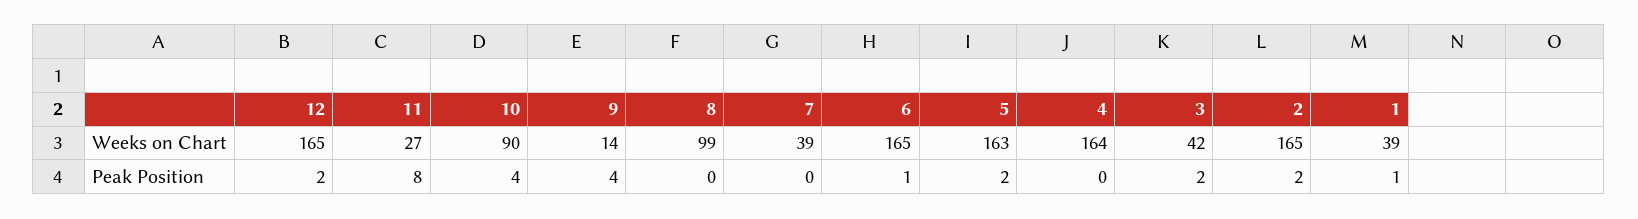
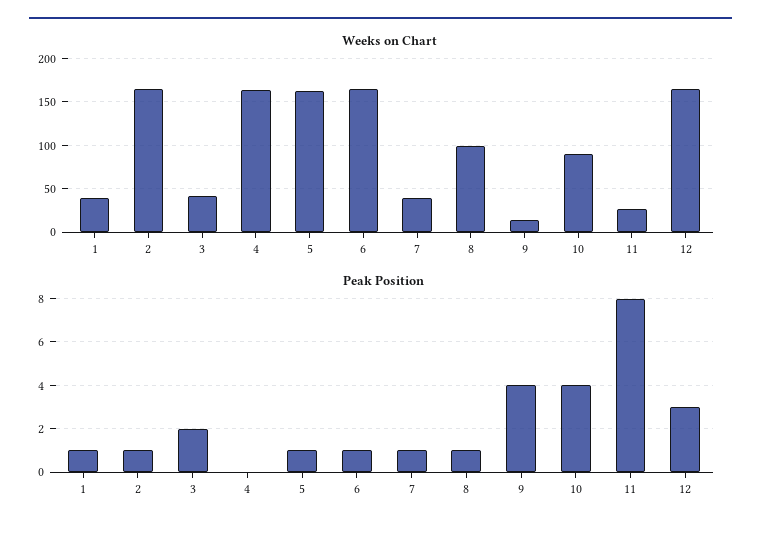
Peak Position, 12: 2 -> 3
Peak Position, 8: 0 -> 1
Peak Position, 7: 0 -> 1
Peak Position, 5: 2 -> 1
Peak Position, 2: 2 -> 1

